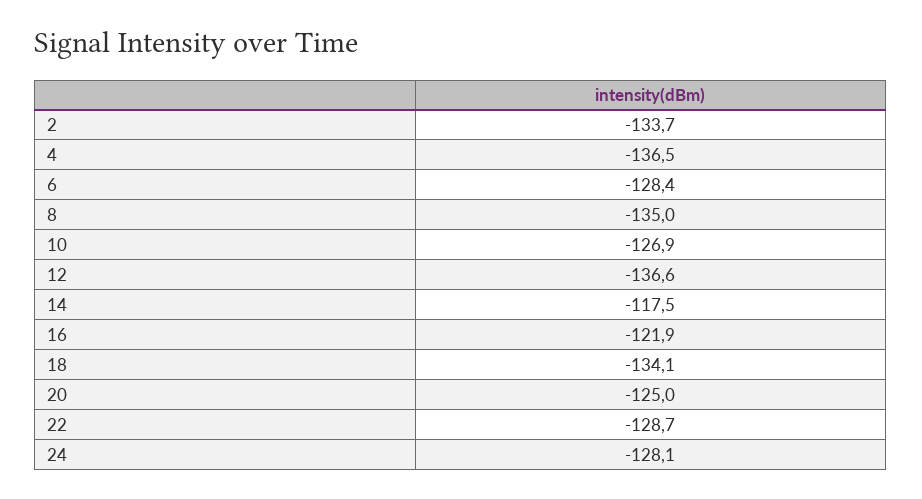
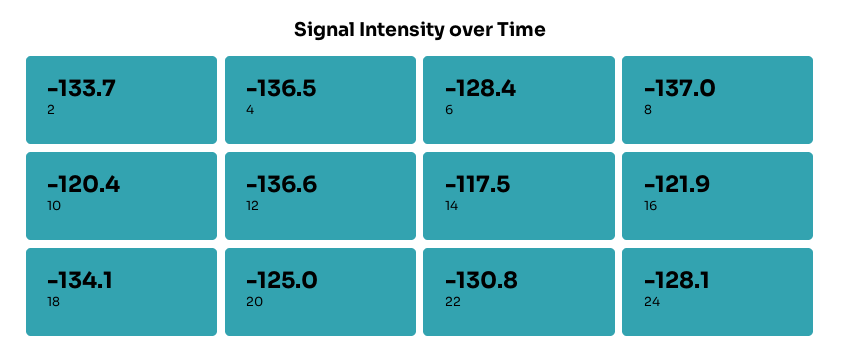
8: -135 -> -137
10: -126.9 -> -120.4
22: -128.7 -> -130.8

